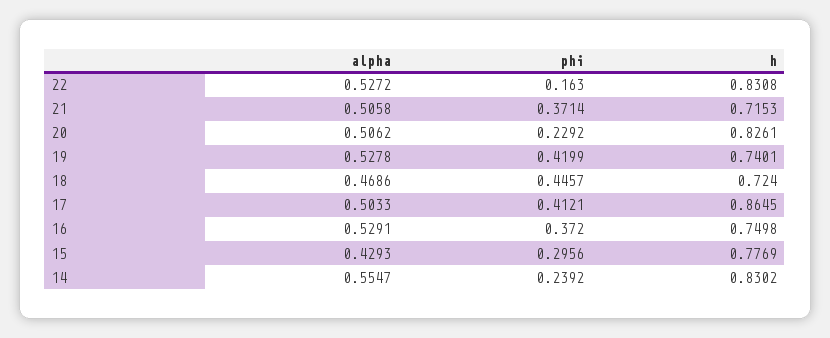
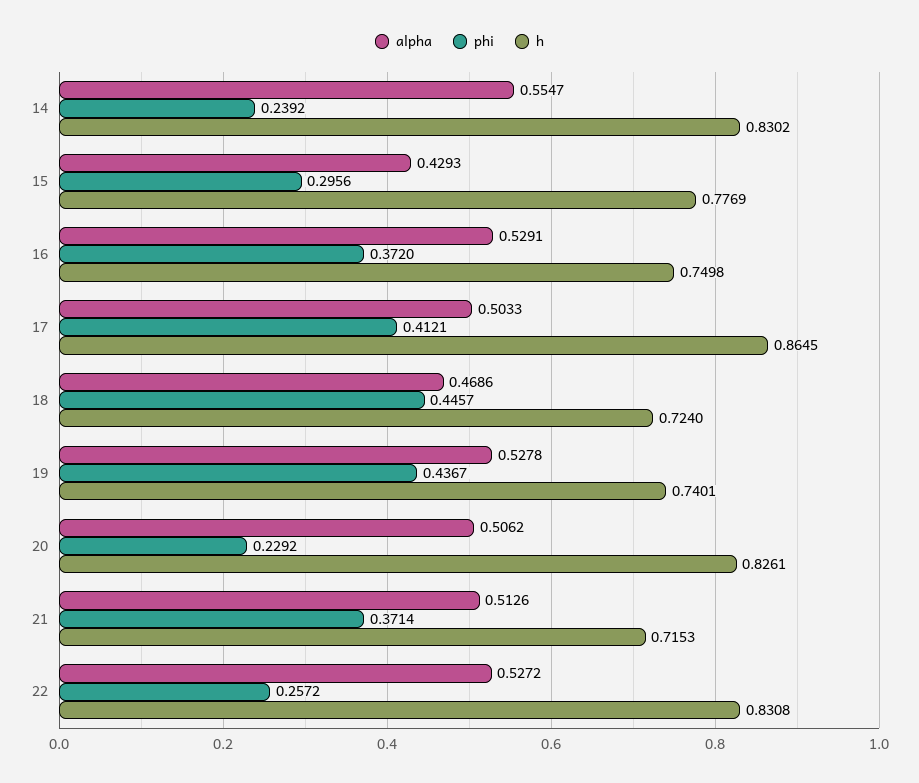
phi, 22: 0.163 -> 0.2572
alpha, 21: 0.5058 -> 0.5126
phi, 19: 0.4199 -> 0.4367

